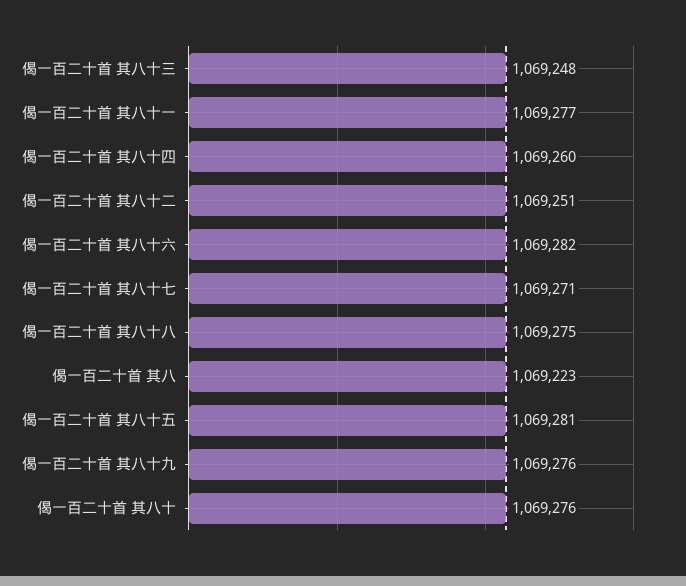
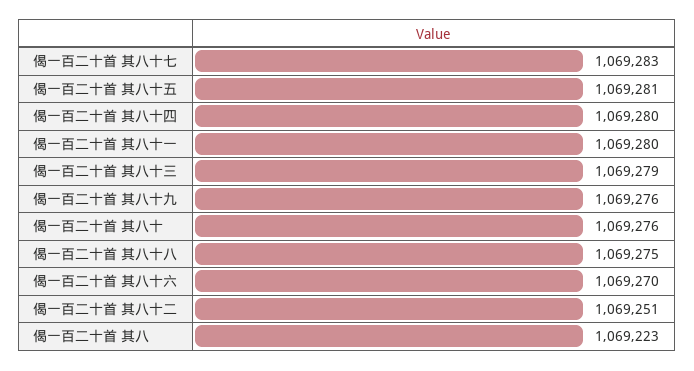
偈一百二十首 其八十三: 1069248 -> 1069279
偈一百二十首 其八十一: 1069277 -> 1069280
偈一百二十首 其八十四: 1069260 -> 1069280
偈一百二十首 其八十六: 1069282 -> 1069270
偈一百二十首 其八十七: 1069271 -> 1069283

